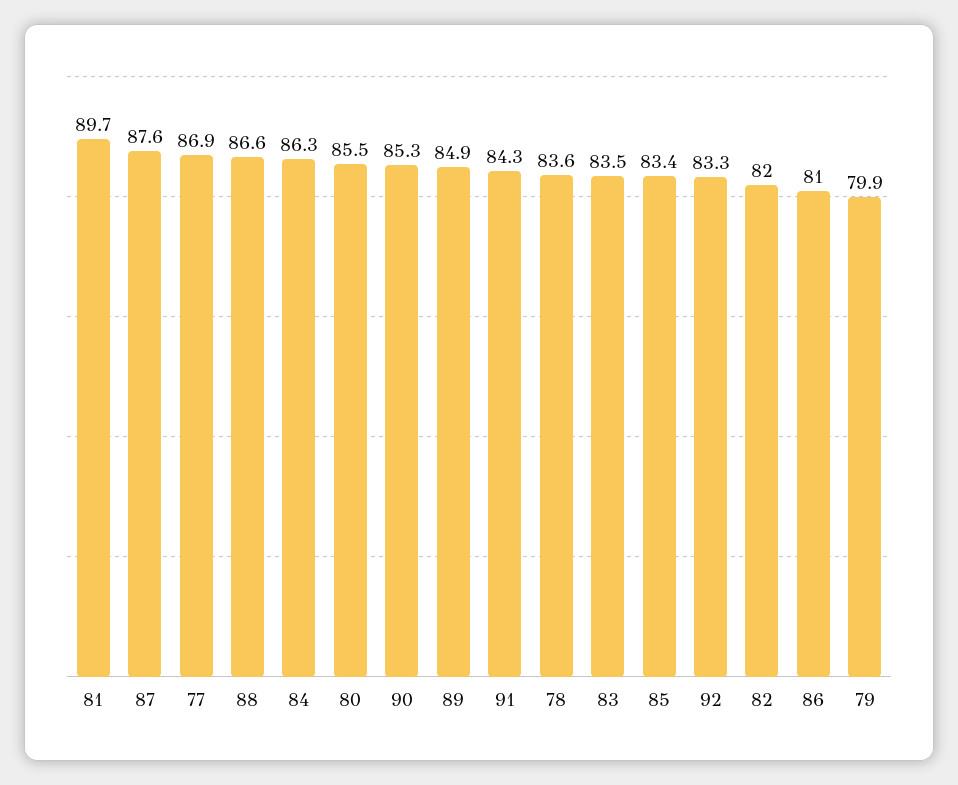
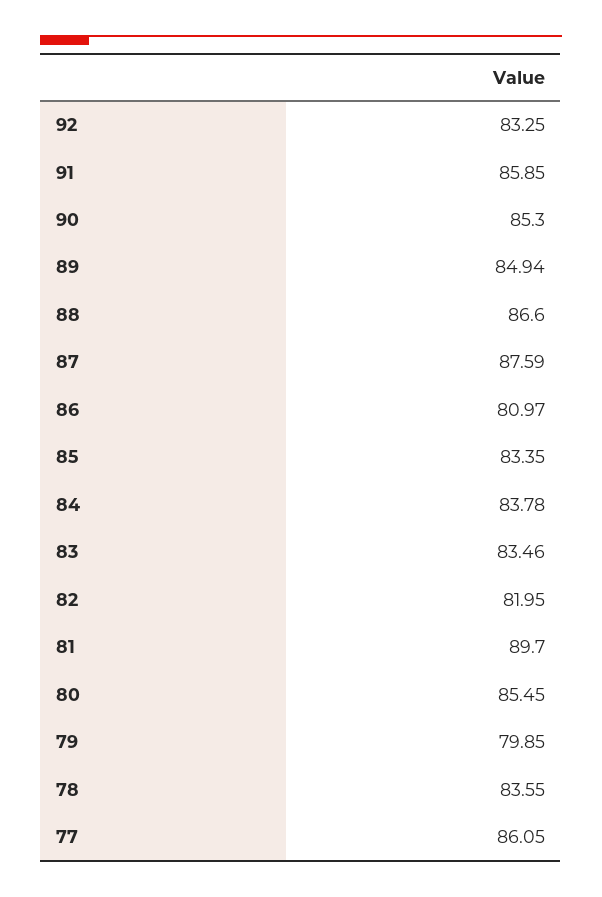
77: 86.9 -> 86.05
84: 86.3 -> 83.78
91: 84.3 -> 85.85

